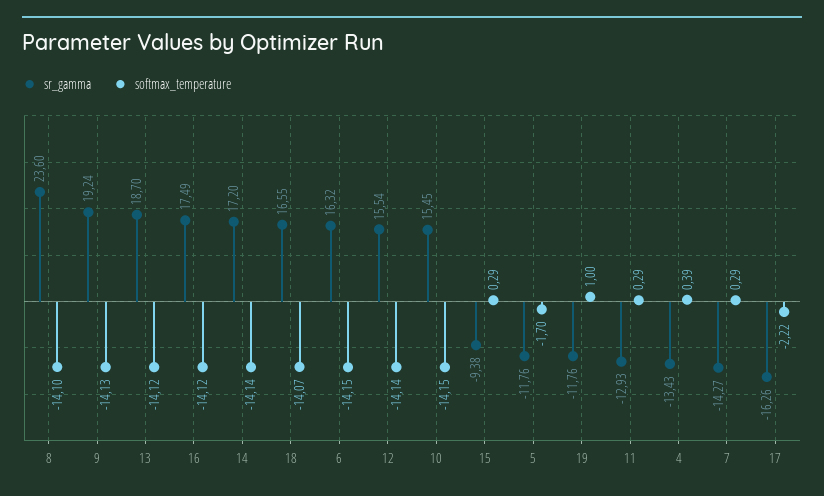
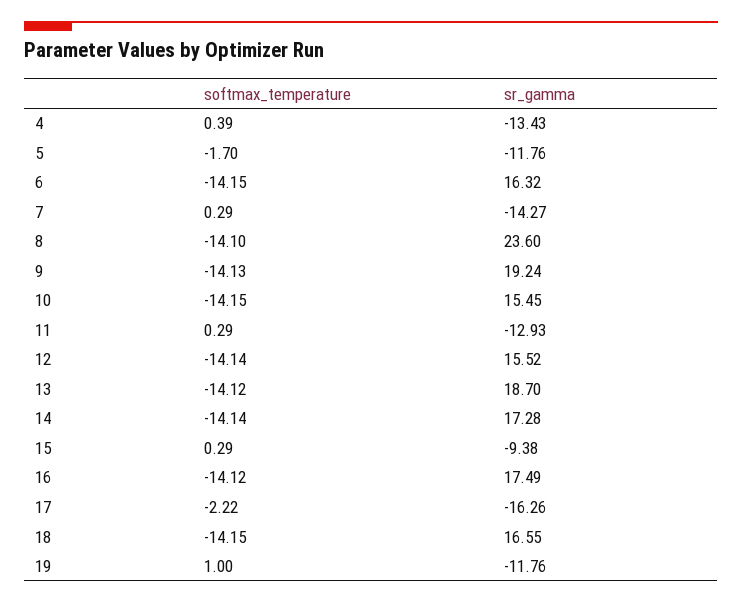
sr_gamma, 14: 17.2 -> 17.28
softmax_temperature, 18: -14.07 -> -14.15
sr_gamma, 12: 15.54 -> 15.52

